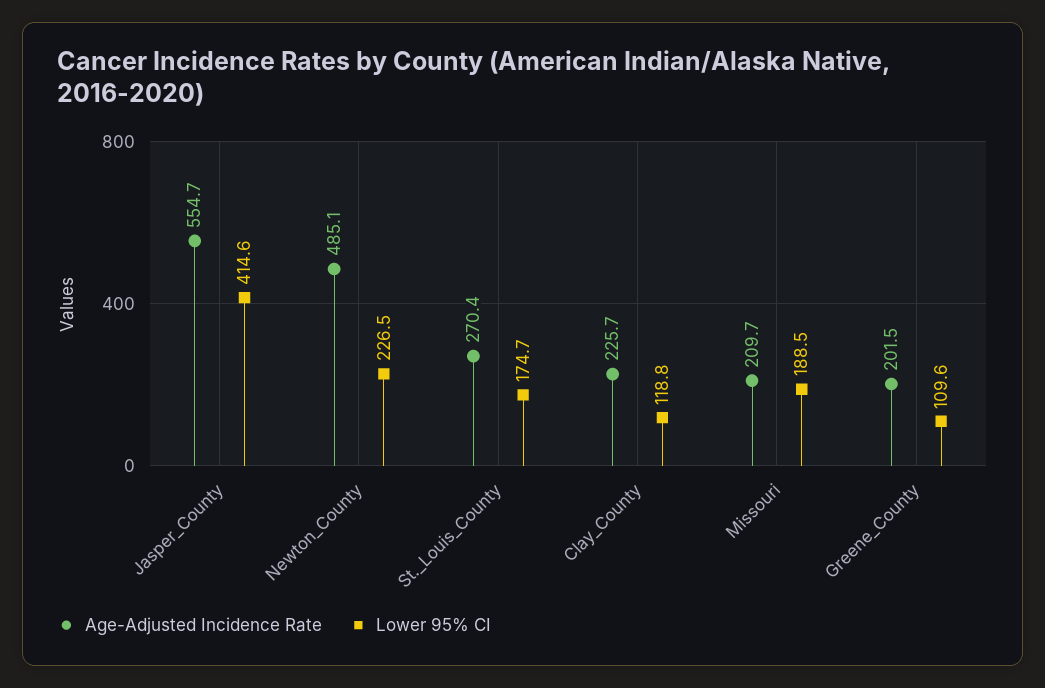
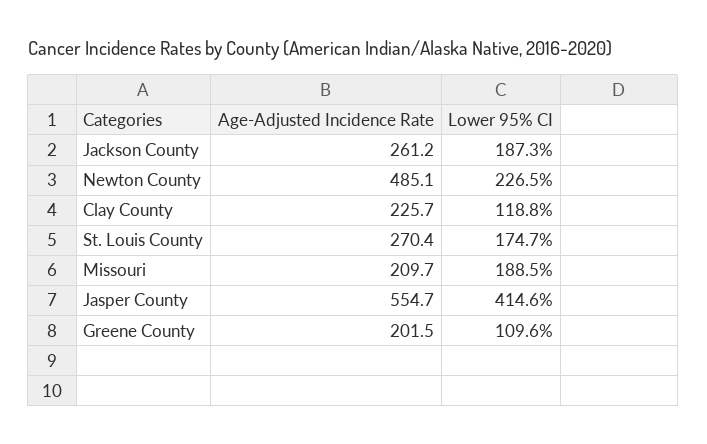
Age-Adjusted Incidence Rate, Jackson County: none -> 261.2
Lower 95% CI, Jackson County: none -> 187.3

